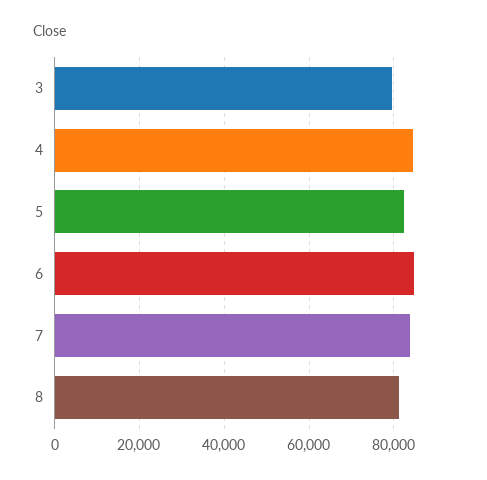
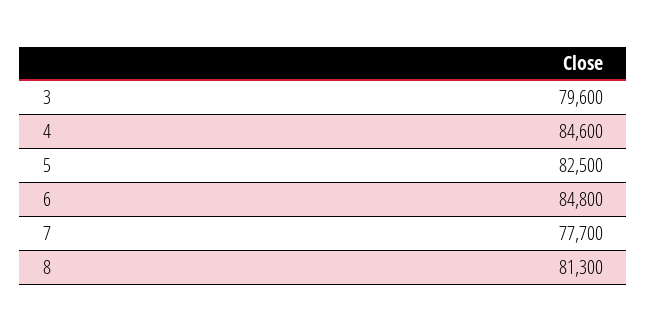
7: 84000 -> 77700

